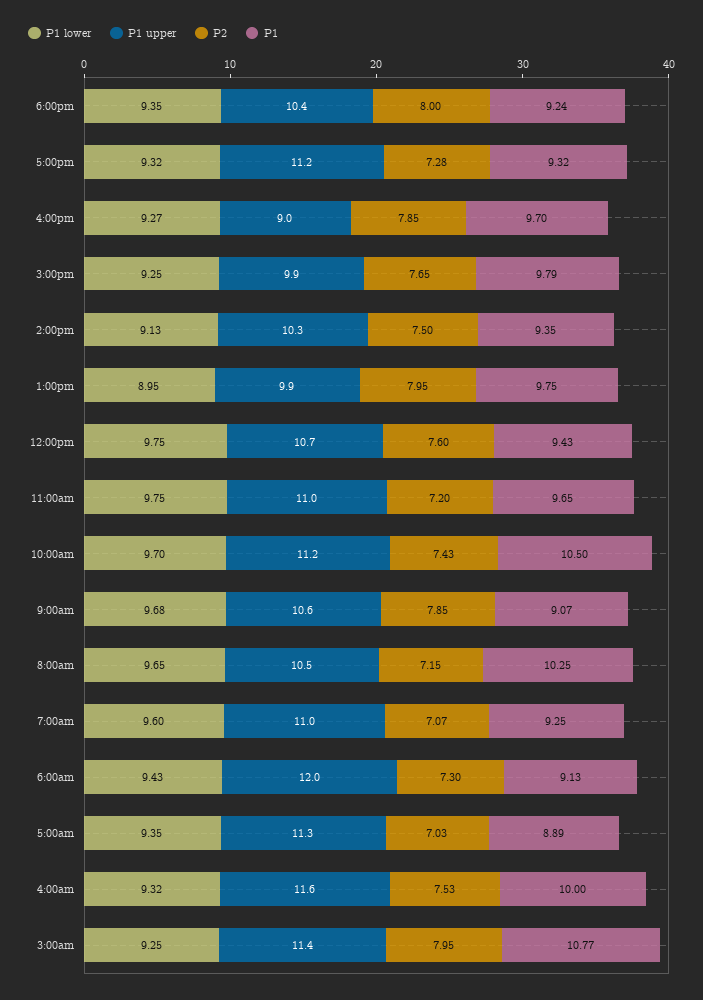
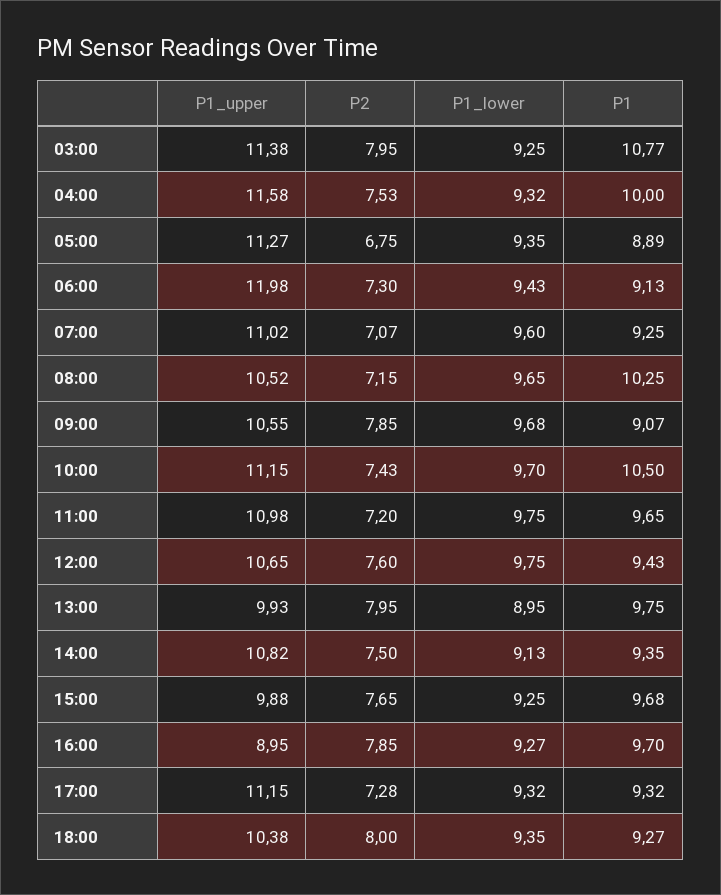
P1, 6:00pm: 9.24 -> 9.27
P1, 3:00pm: 9.79 -> 9.68
P1 upper, 2:00pm: 10.3 -> 10.82
P2, 5:00am: 7.03 -> 6.75

